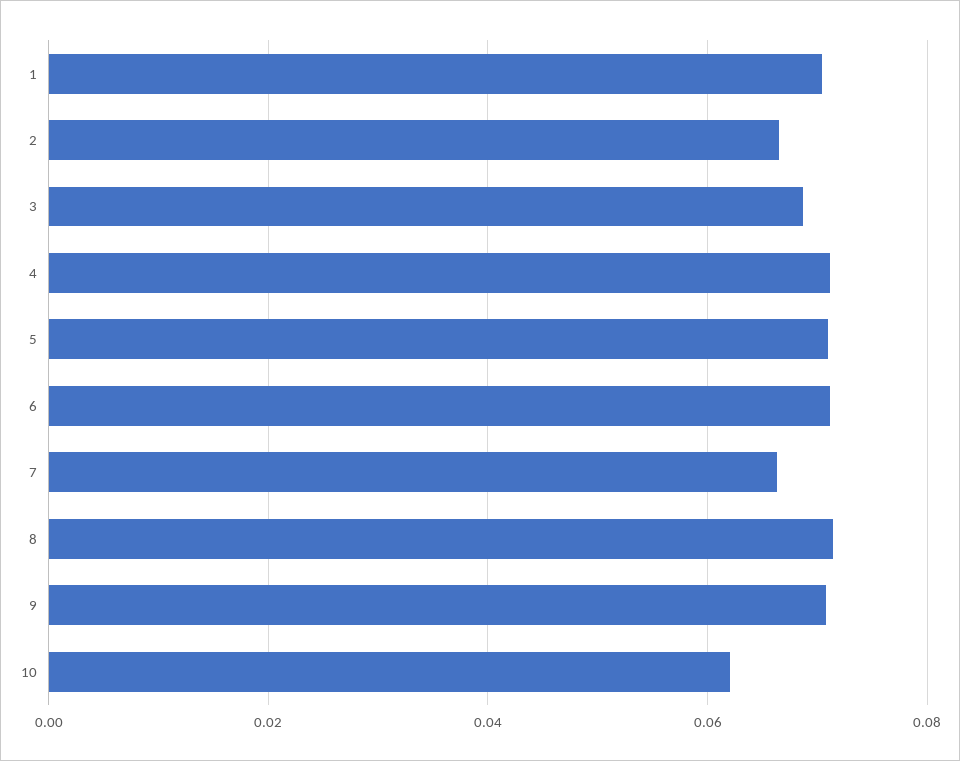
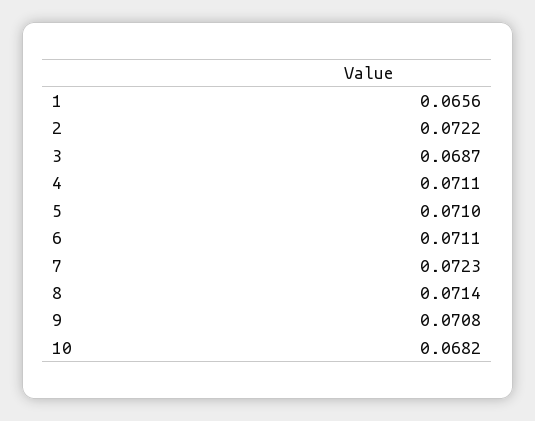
1: 0.07 -> 0.0656
2: 0.066 -> 0.0722
7: 0.066 -> 0.0723
10: 0.062 -> 0.0682

